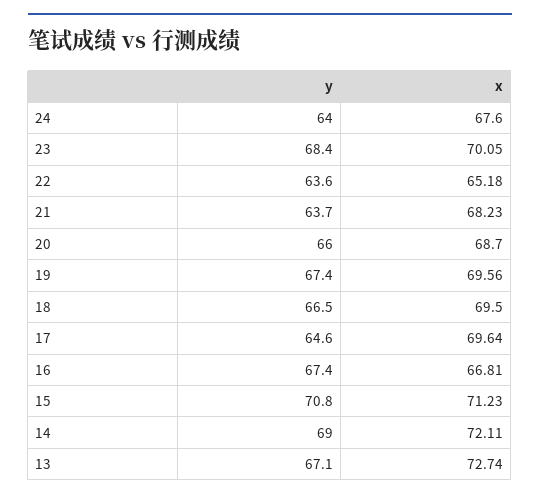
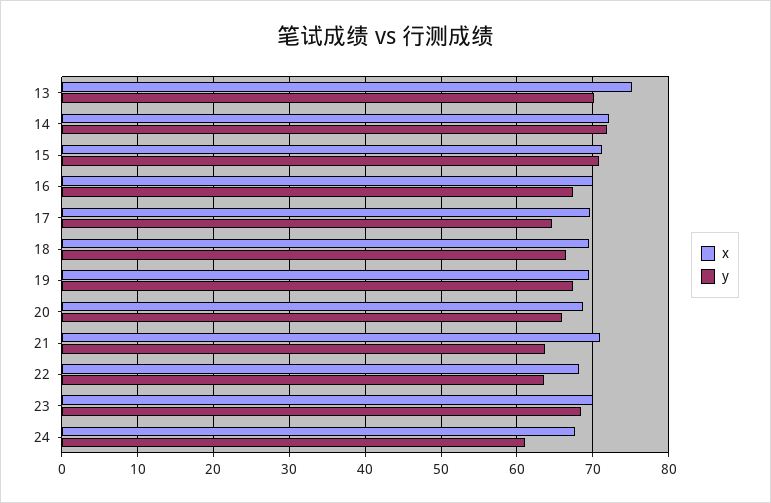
y, 24: 64 -> 61
x, 22: 65.18 -> 68
x, 21: 68.23 -> 71
x, 16: 66.81 -> 70
y, 14: 69 -> 72
y, 13: 67.1 -> 70
x, 13: 72.74 -> 75

